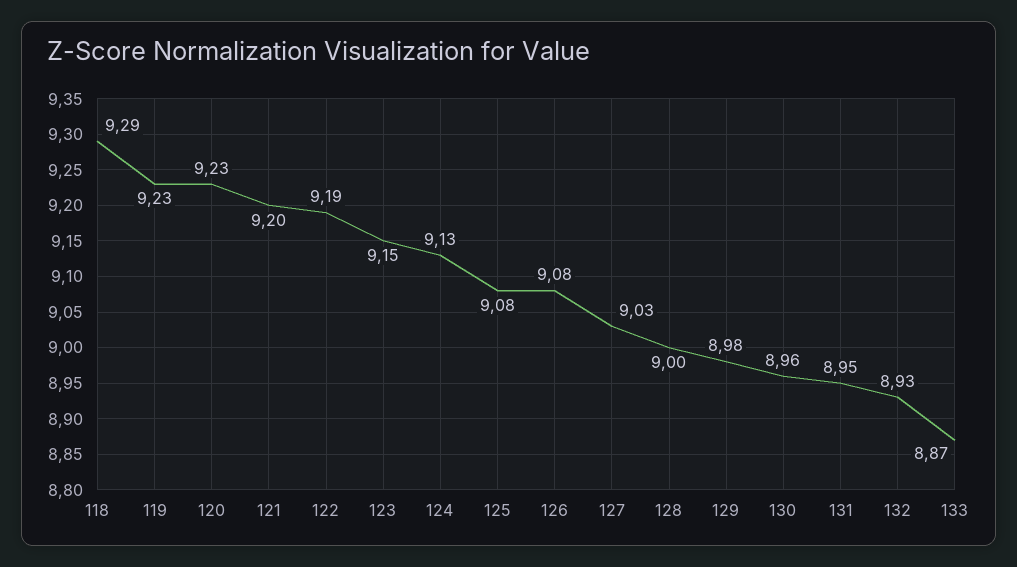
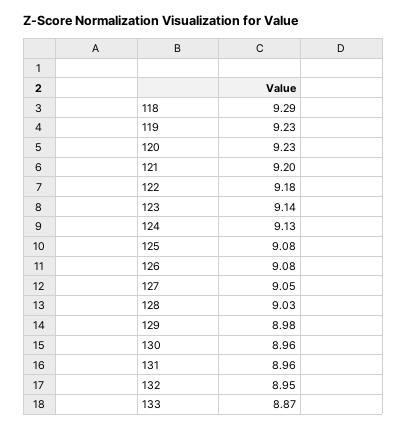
122: 9.19 -> 9.18
123: 9.15 -> 9.14
127: 9.03 -> 9.05
128: 9 -> 9.03
131: 8.95 -> 8.96
132: 8.93 -> 8.95

